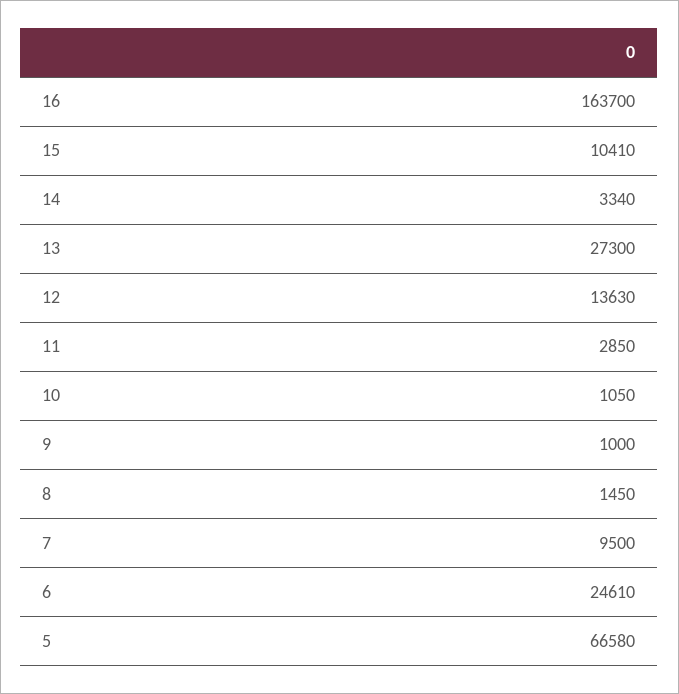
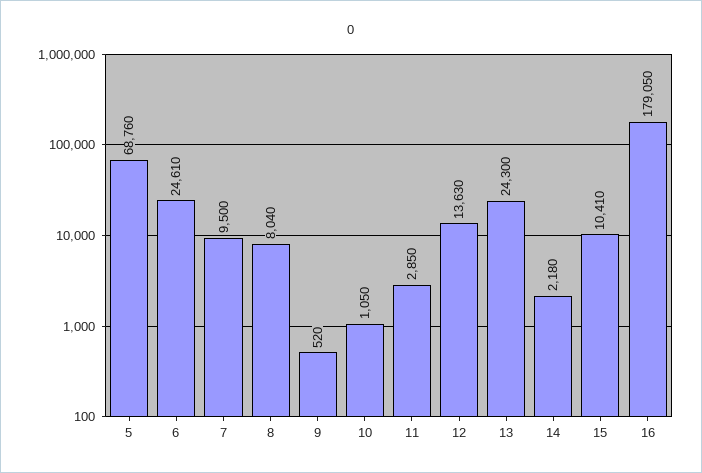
16: 163700 -> 179050
14: 3340 -> 2180
13: 27300 -> 24300
9: 1000 -> 520
8: 1450 -> 8040
5: 66580 -> 68760

